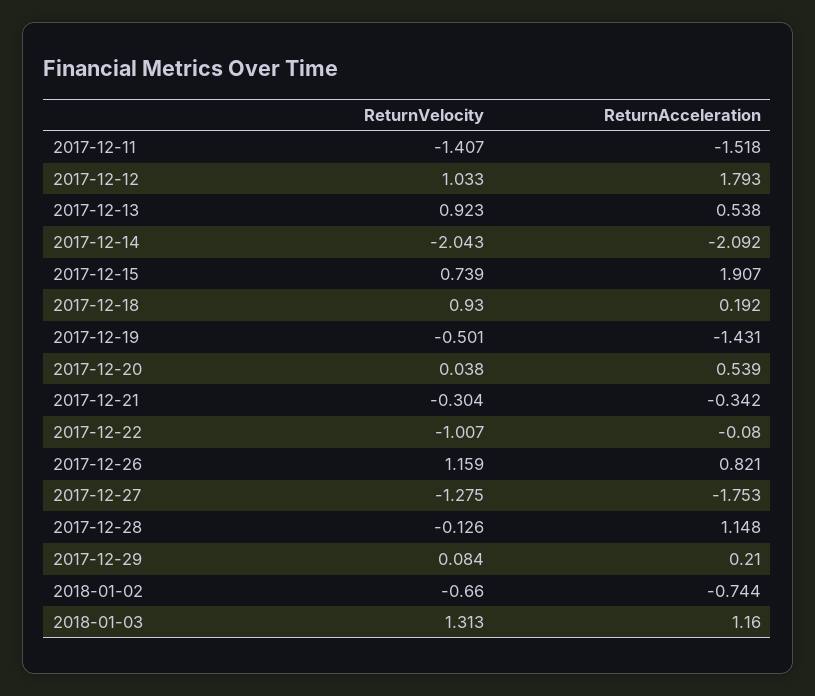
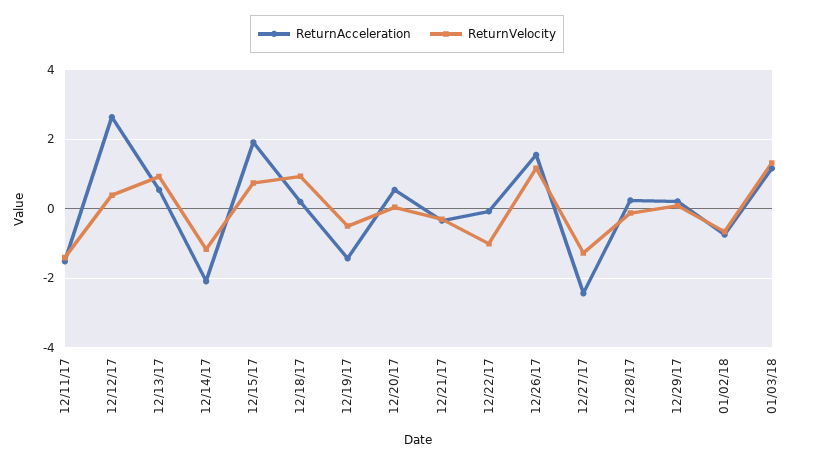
ReturnVelocity, 2017-12-12: 1.033 -> 0.4
ReturnAcceleration, 2017-12-12: 1.793 -> 2.6
ReturnVelocity, 2017-12-14: -2.043 -> -1.2
ReturnAcceleration, 2017-12-26: 0.821 -> 1.6
ReturnAcceleration, 2017-12-27: -1.753 -> -2.4
ReturnAcceleration, 2017-12-28: 1.148 -> 0.2

